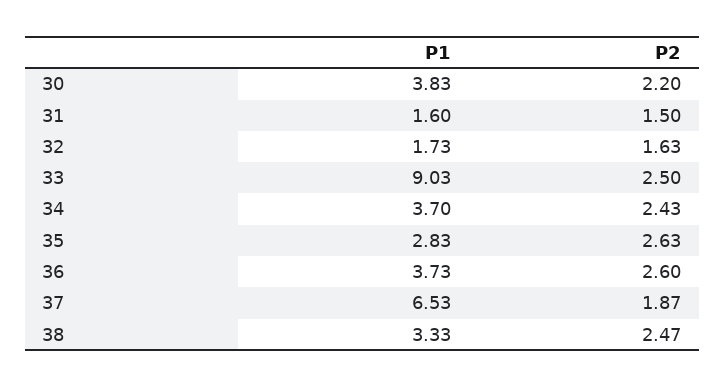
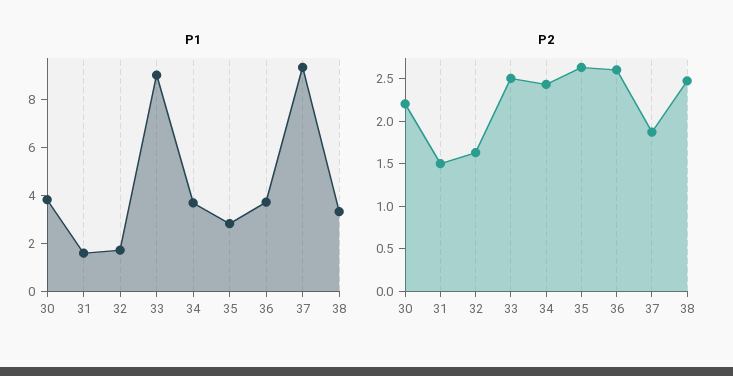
P1, 37: 6.53 -> 9.5

